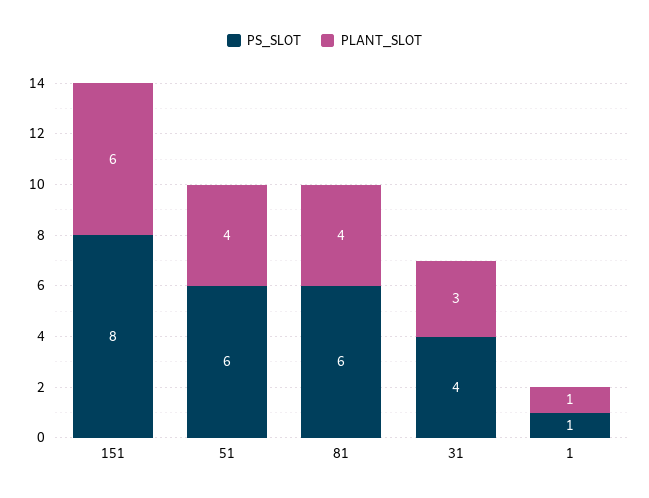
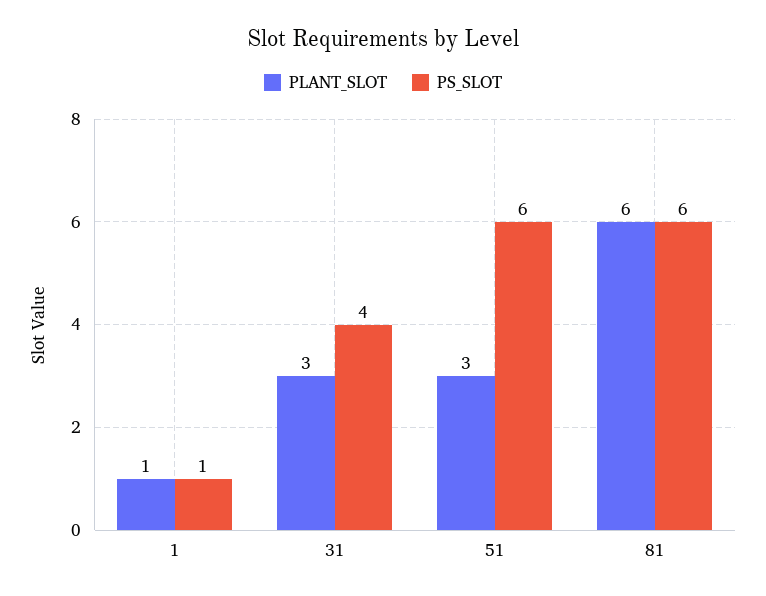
PS_SLOT, 151: 8 -> none
PLANT_SLOT, 151: 6 -> none
PLANT_SLOT, 51: 4 -> 3
PLANT_SLOT, 81: 4 -> 6

